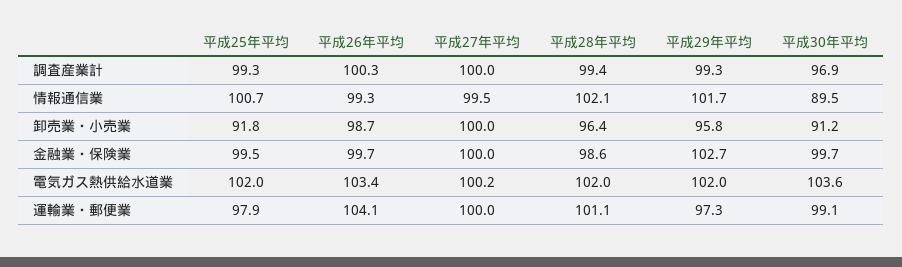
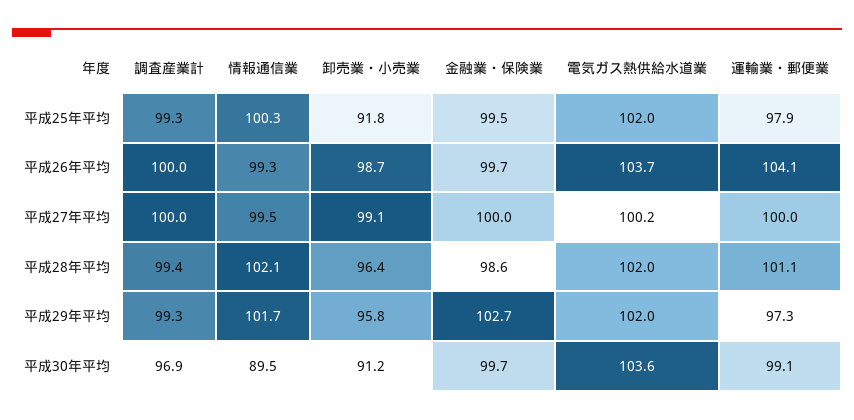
平成26年平均, 調査産業計: 100.3 -> 100
平成25年平均, 情報通信業: 100.7 -> 100.3
平成27年平均, 卸売業・小売業: 100 -> 99.1
平成26年平均, 電気ガス熱供給水道業: 103.4 -> 103.7

